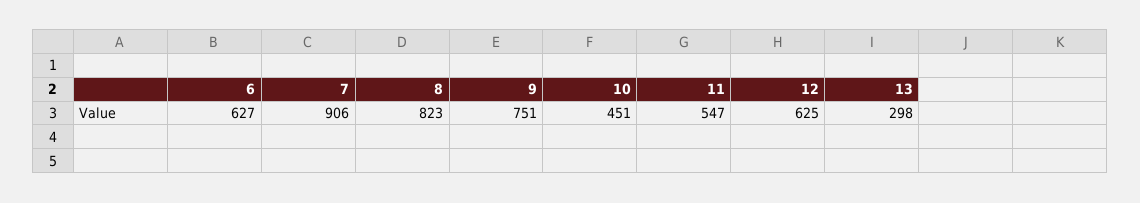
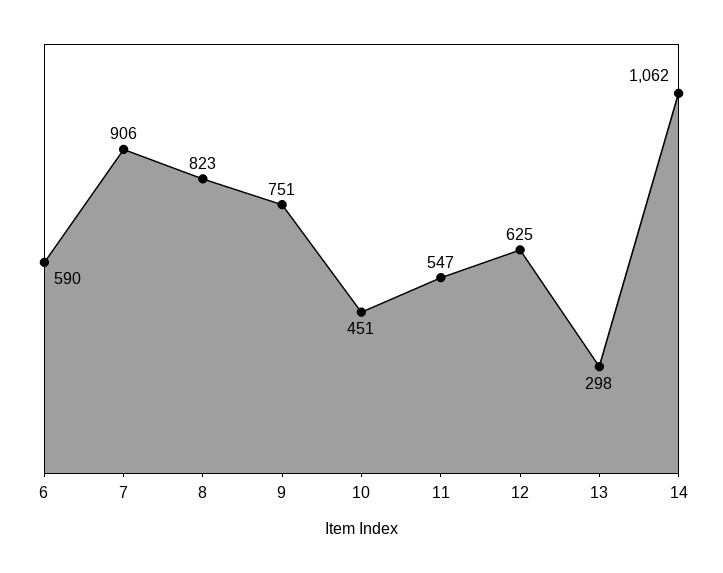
6: 627 -> 590
14: none -> 1062

